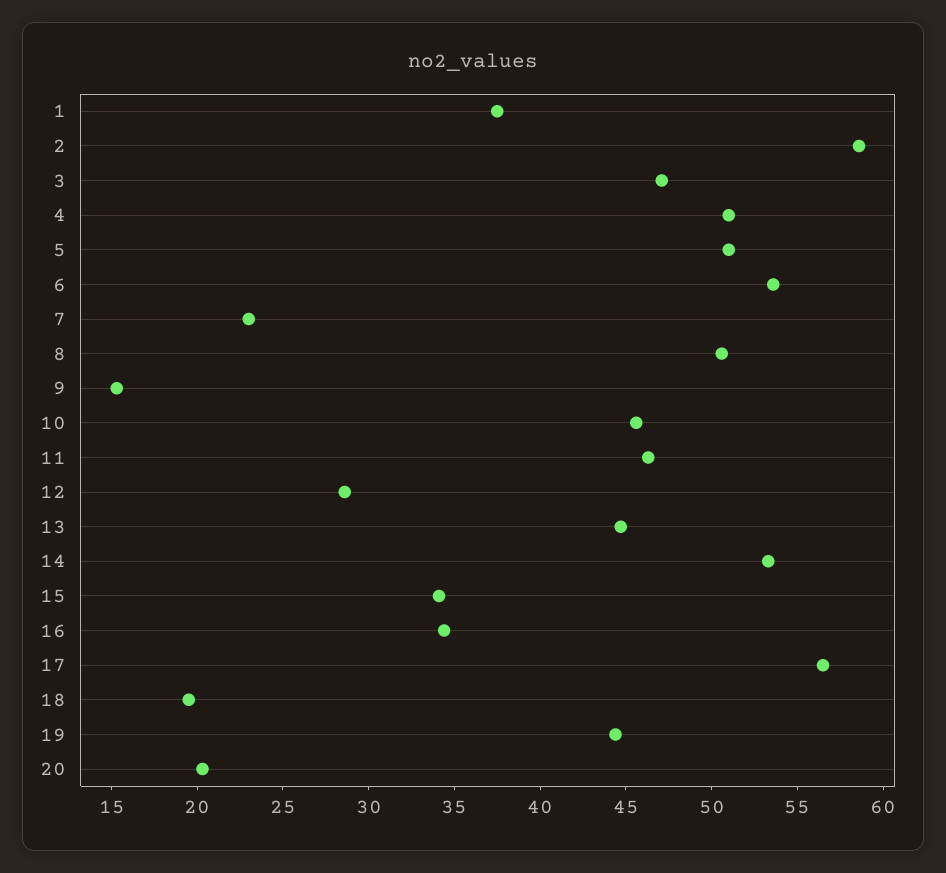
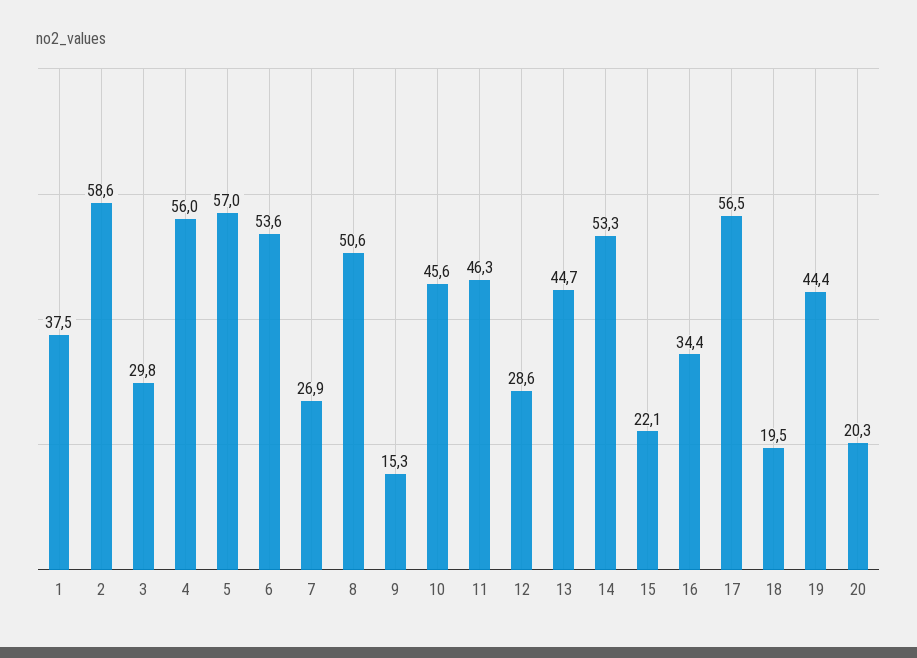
3: 47 -> 29.8
4: 51 -> 56
5: 51 -> 57
7: 23 -> 26.9
15: 34 -> 22.1

